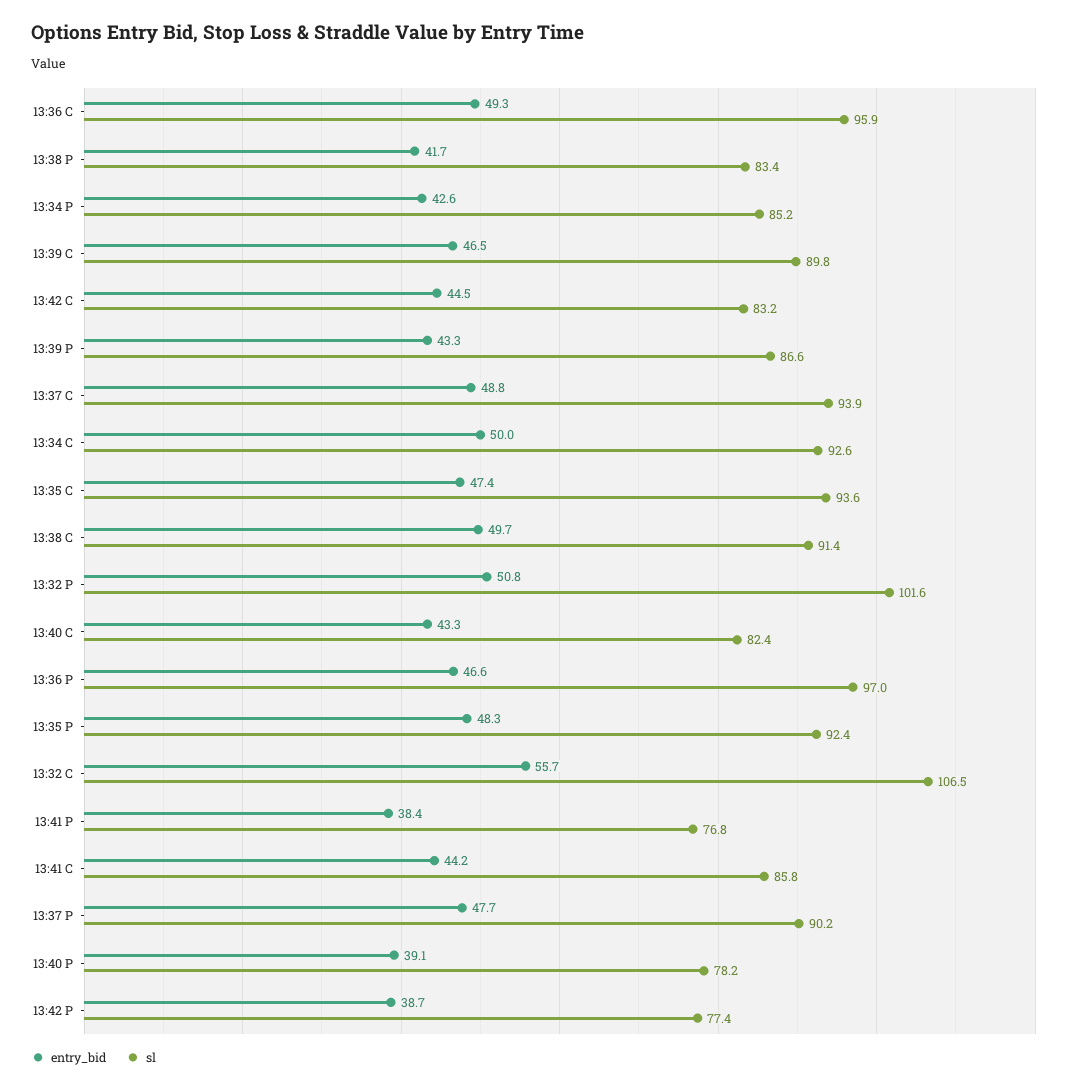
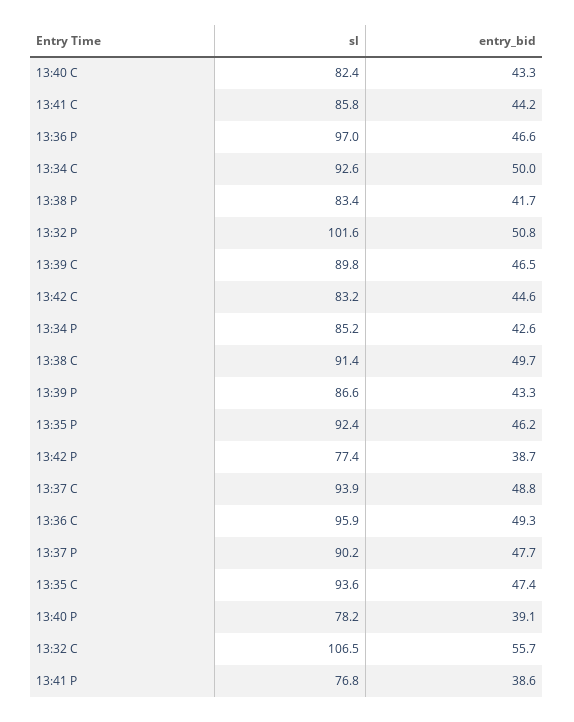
entry_bid, 13:42 C: 44.5 -> 44.6
entry_bid, 13:35 P: 48.3 -> 46.2
entry_bid, 13:41 P: 38.4 -> 38.6

